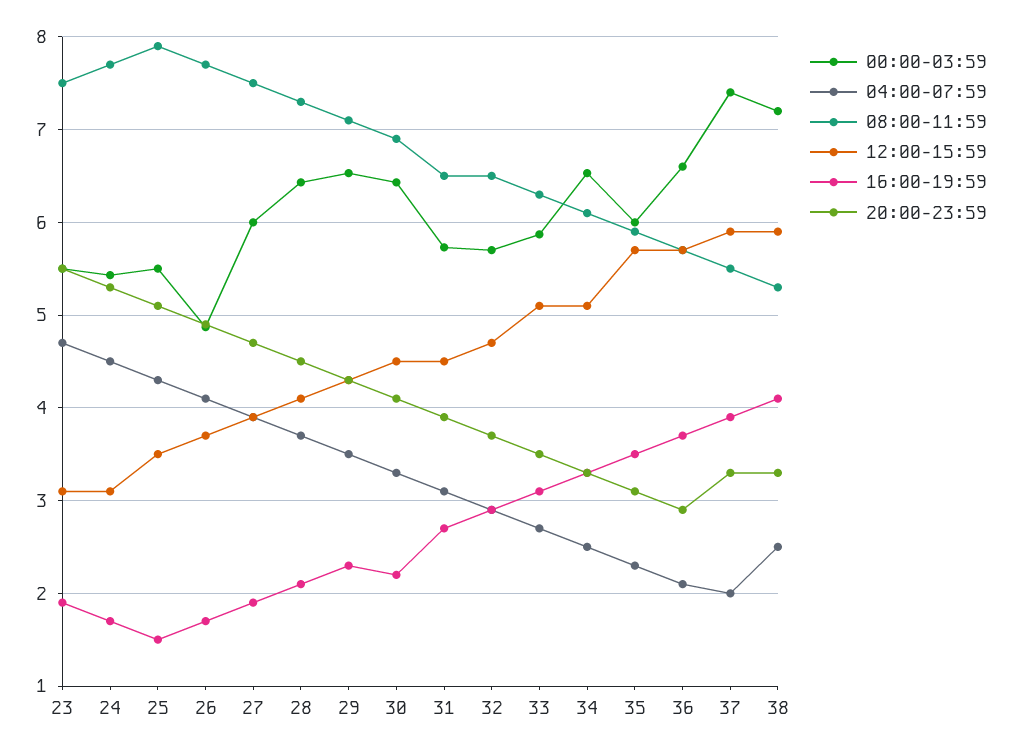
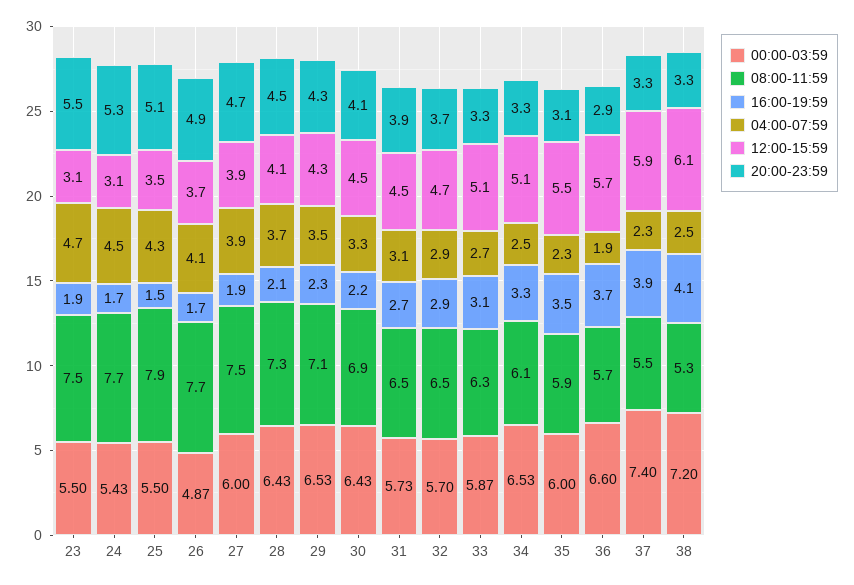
20:00-23:59, 33: 3.5 -> 3.3
12:00-15:59, 35: 5.7 -> 5.5
04:00-07:59, 36: 2.1 -> 1.9
04:00-07:59, 37: 2 -> 2.3
12:00-15:59, 38: 5.9 -> 6.1

